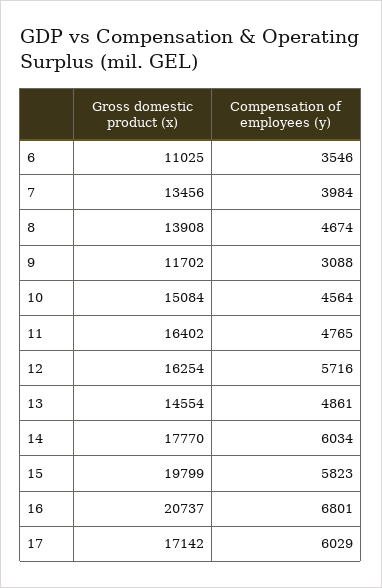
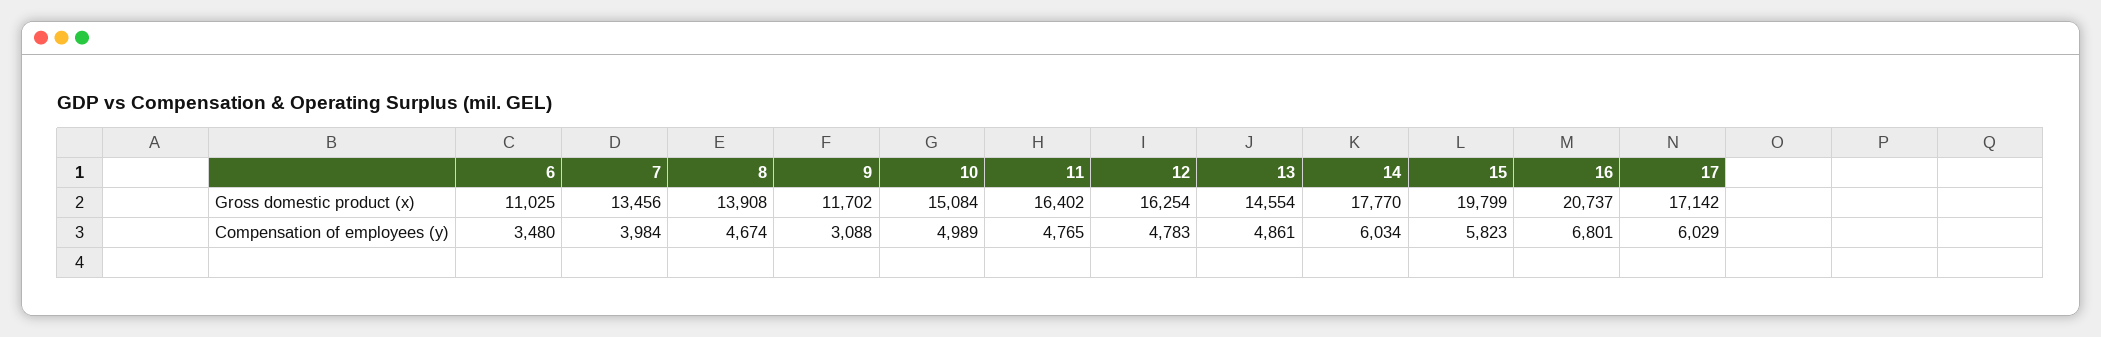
Compensation of employees (y), 6: 3546 -> 3480
Compensation of employees (y), 10: 4564 -> 4989
Compensation of employees (y), 12: 5716 -> 4783

